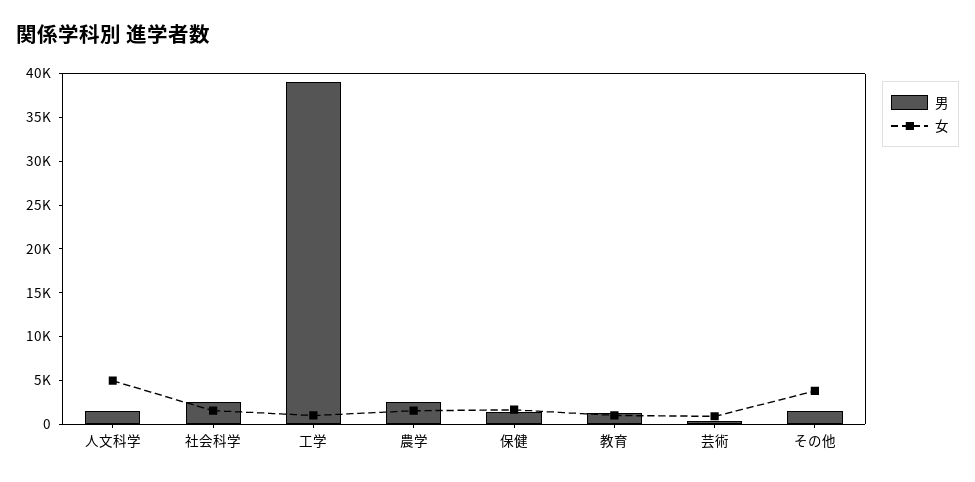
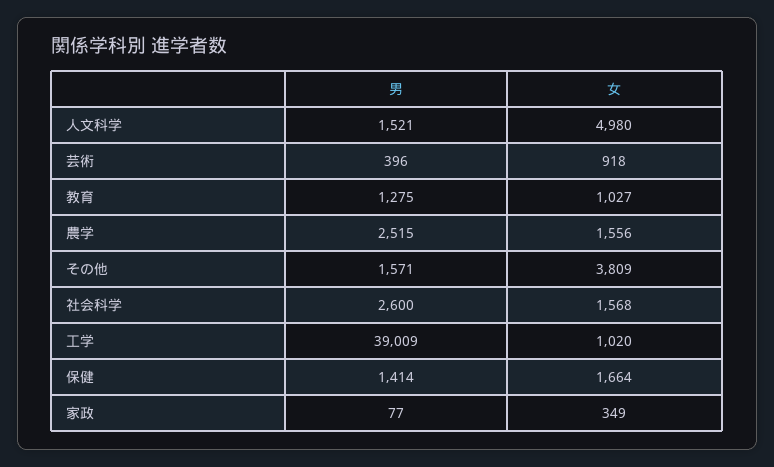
男, 家政: none -> 77
女, 家政: none -> 349

